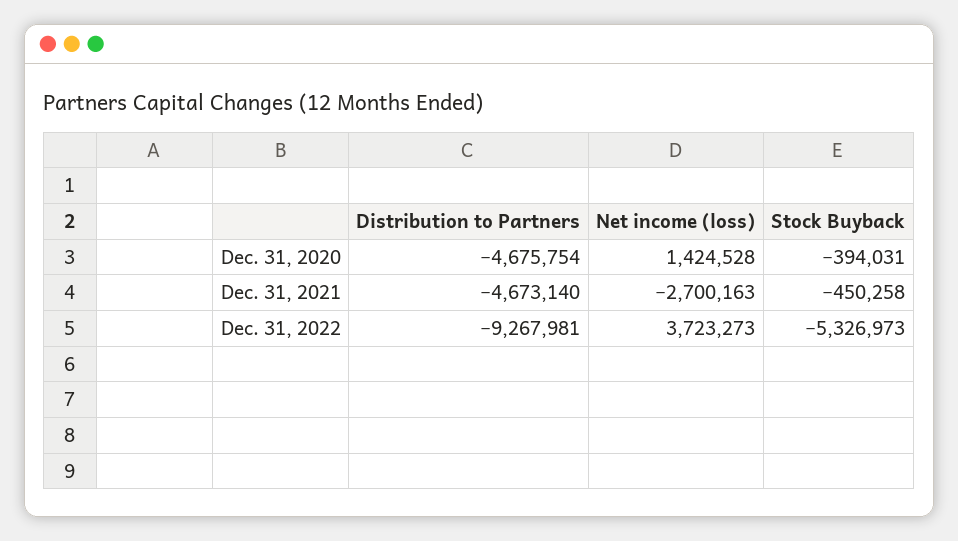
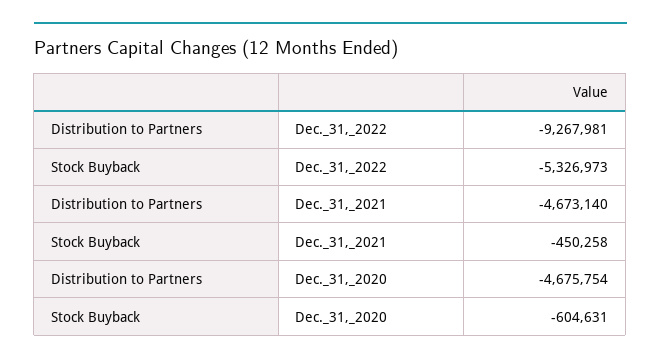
Net income (loss), Dec. 31, 2020: 1424528 -> none
Stock Buyback, Dec. 31, 2020: -394031 -> -604631
Net income (loss), Dec. 31, 2021: -2700163 -> none
Net income (loss), Dec. 31, 2022: 3723273 -> none

